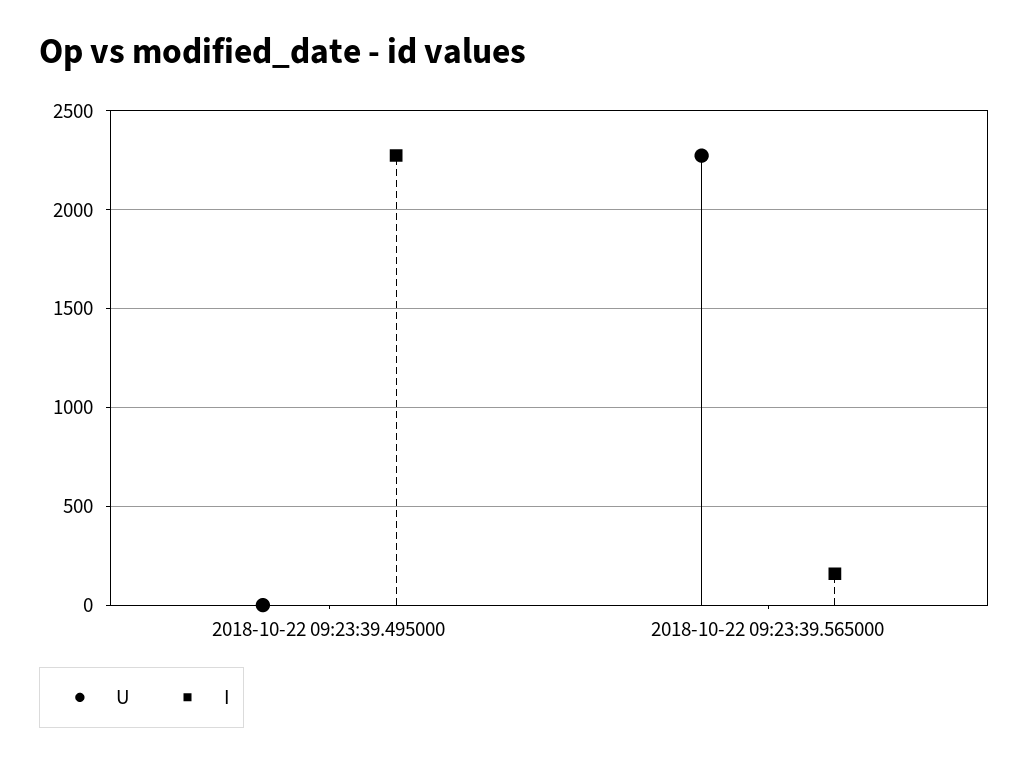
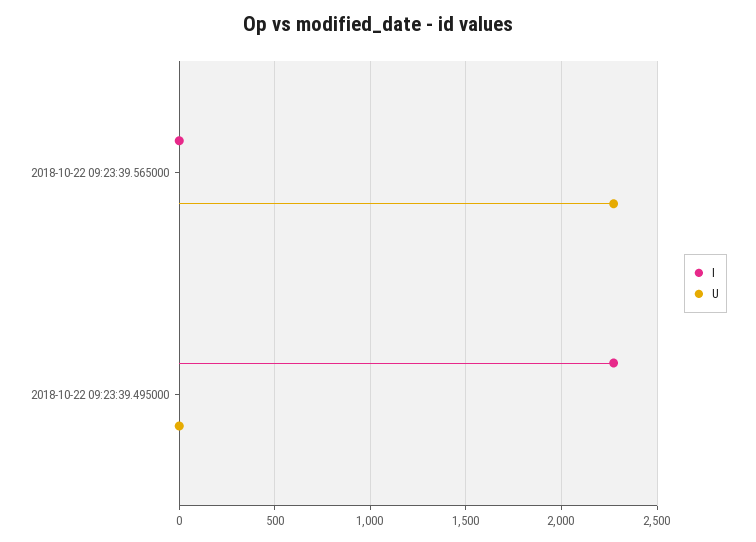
I, 2018-10-22 09:23:39.565000: 150 -> 0

